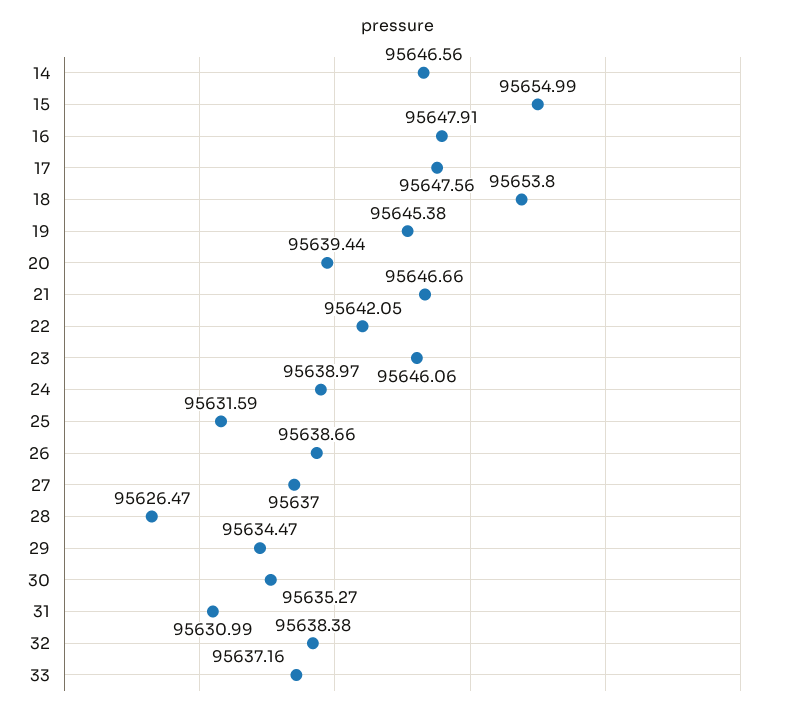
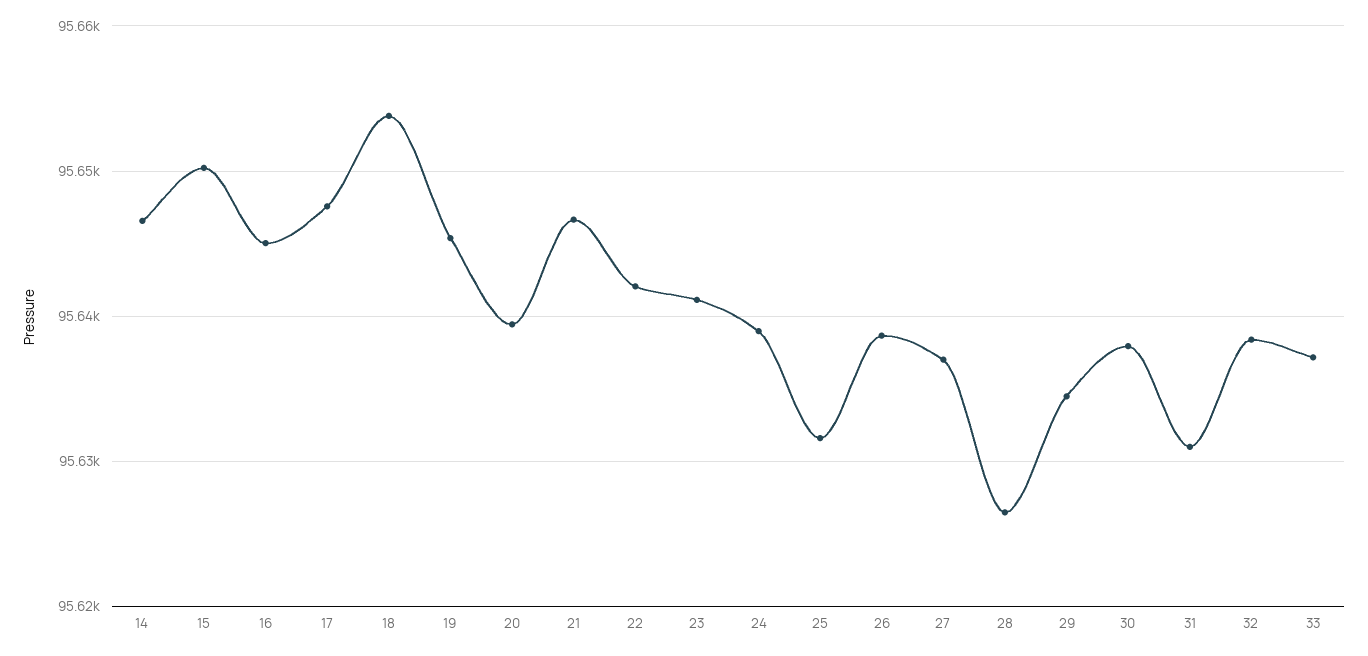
15: 95654.99 -> 95650
16: 95647.91 -> 95645
23: 95646.06 -> 95641
30: 95635.27 -> 95638

